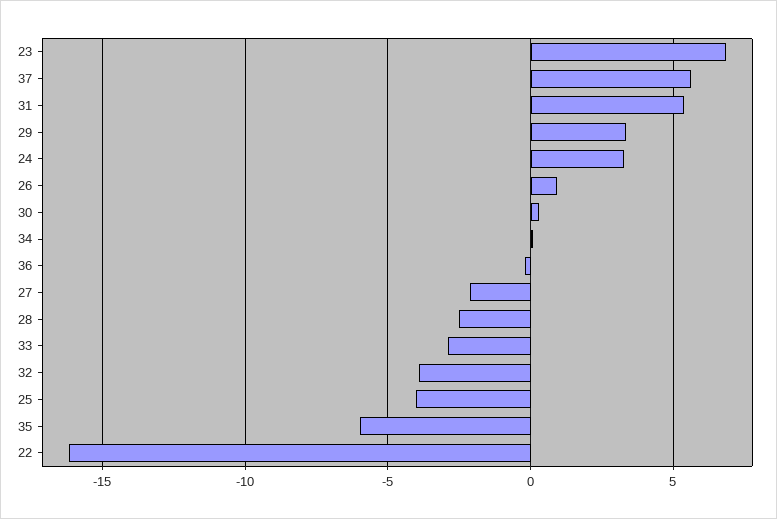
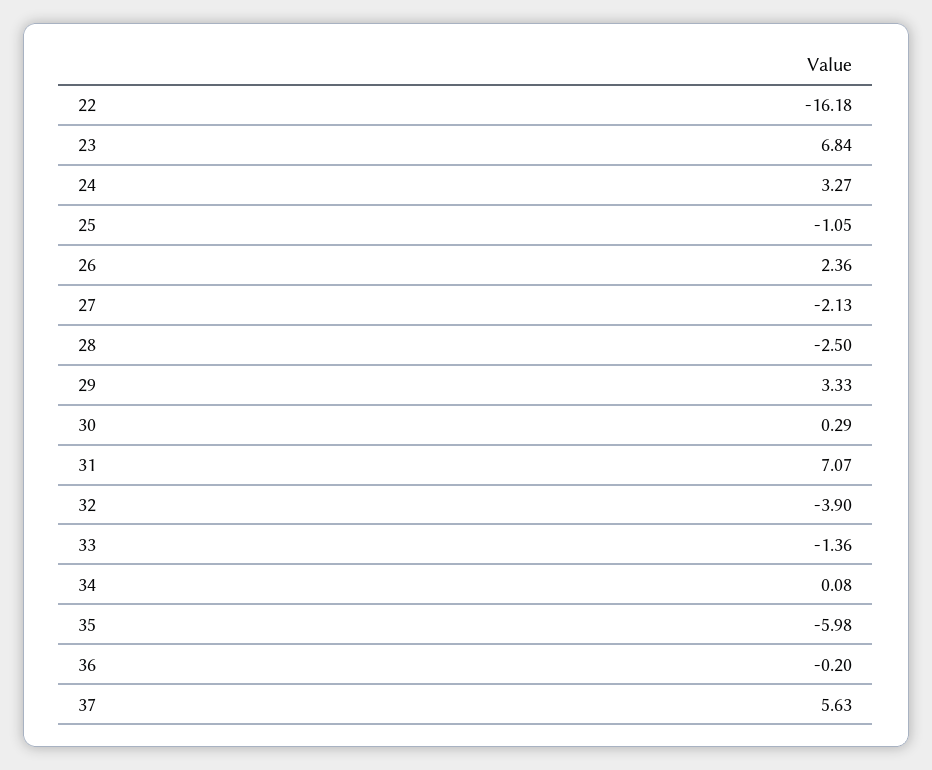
31: 5.5 -> 7.07
26: 1 -> 2.36
33: -3 -> -1.36
25: -4 -> -1.05

